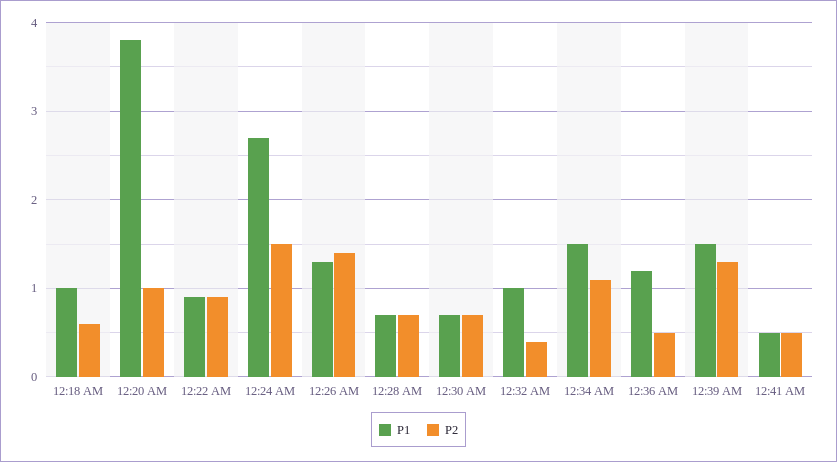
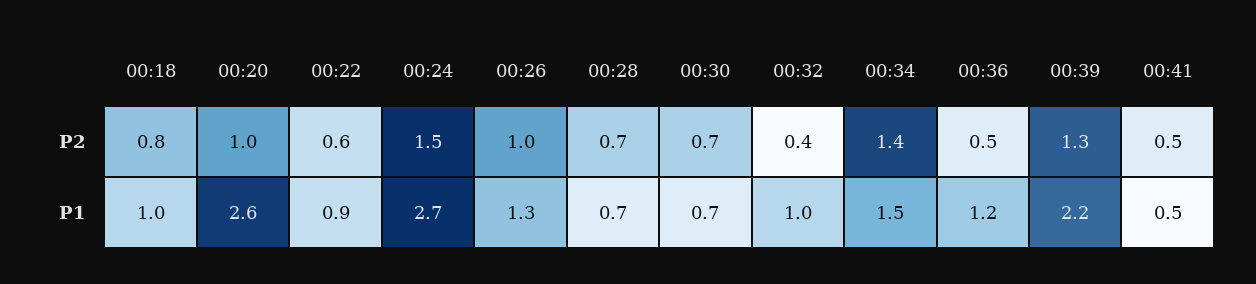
P2, 12:18 AM: 0.6 -> 0.8
P1, 12:20 AM: 3.8 -> 2.6
P2, 12:22 AM: 0.9 -> 0.6
P2, 12:26 AM: 1.4 -> 1
P2, 12:34 AM: 1.1 -> 1.4
P1, 12:39 AM: 1.5 -> 2.2

